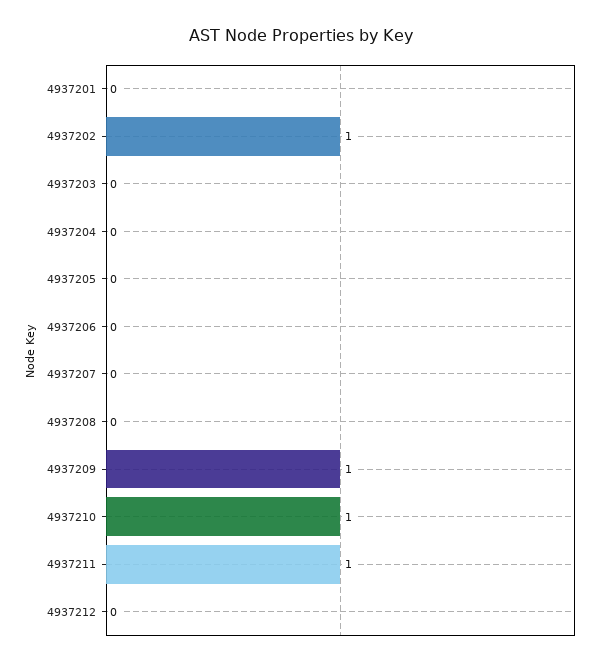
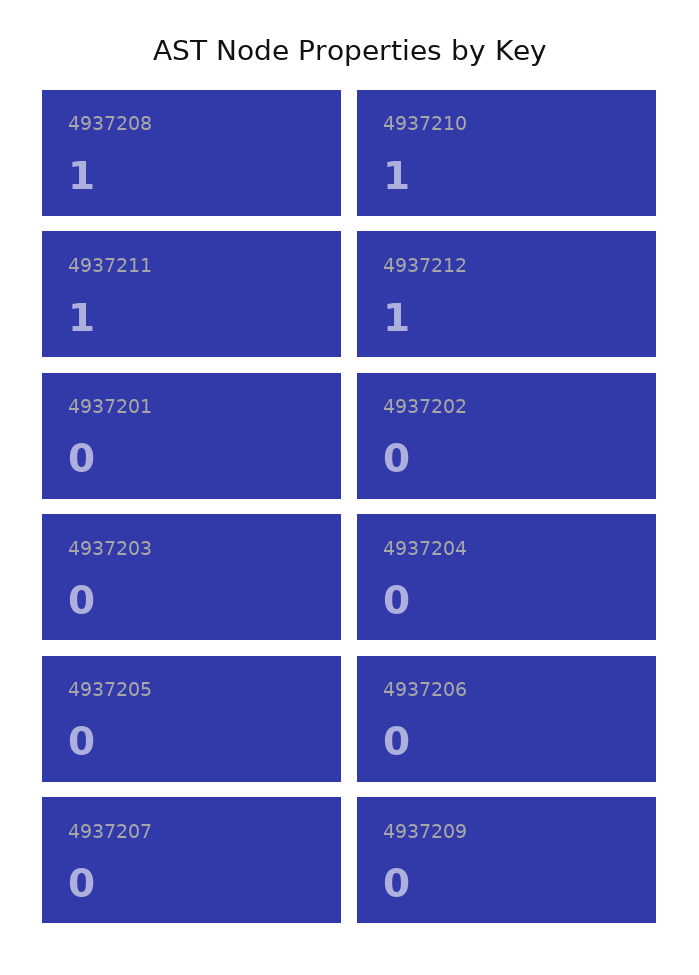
4937202: 1 -> 0
4937208: 0 -> 1
4937209: 1 -> 0
4937212: 0 -> 1

